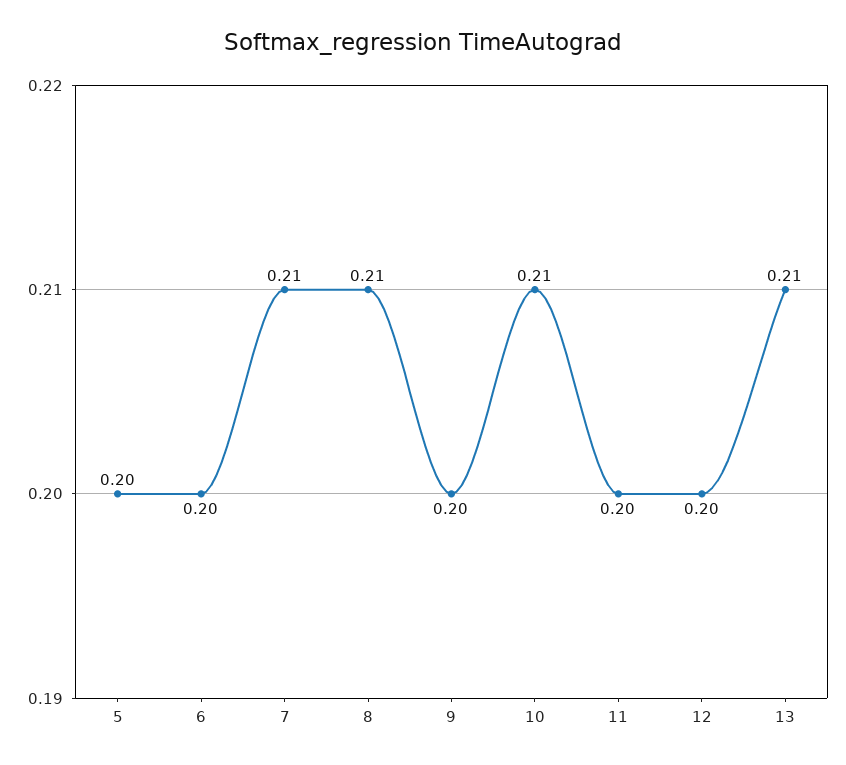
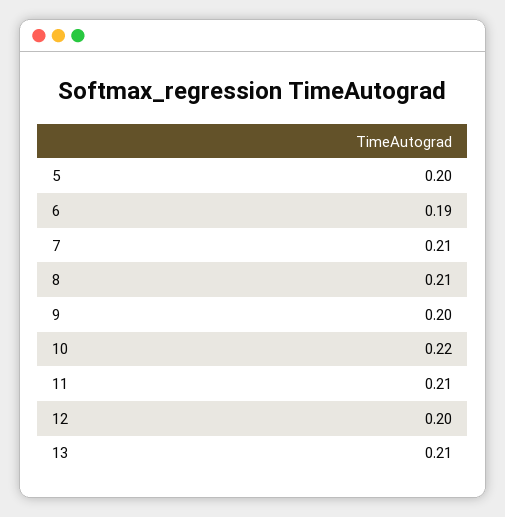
6: 0.2 -> 0.19
10: 0.21 -> 0.22
11: 0.2 -> 0.21

